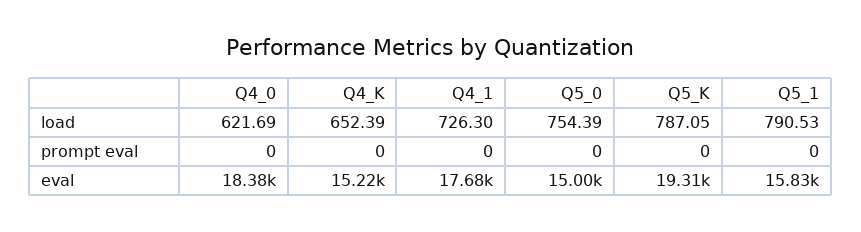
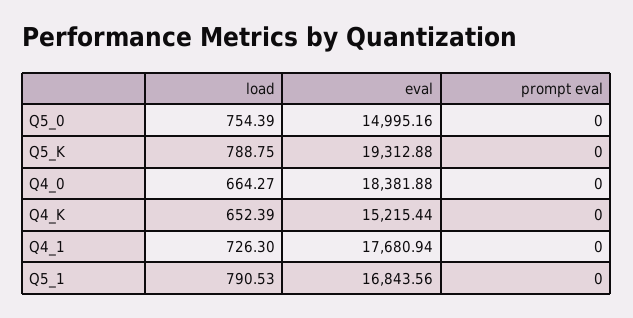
Q4_0, load: 621.69 -> 664.27
Q5_K, load: 787.05 -> 788.75
Q5_1, eval: 15830 -> 16843.56

